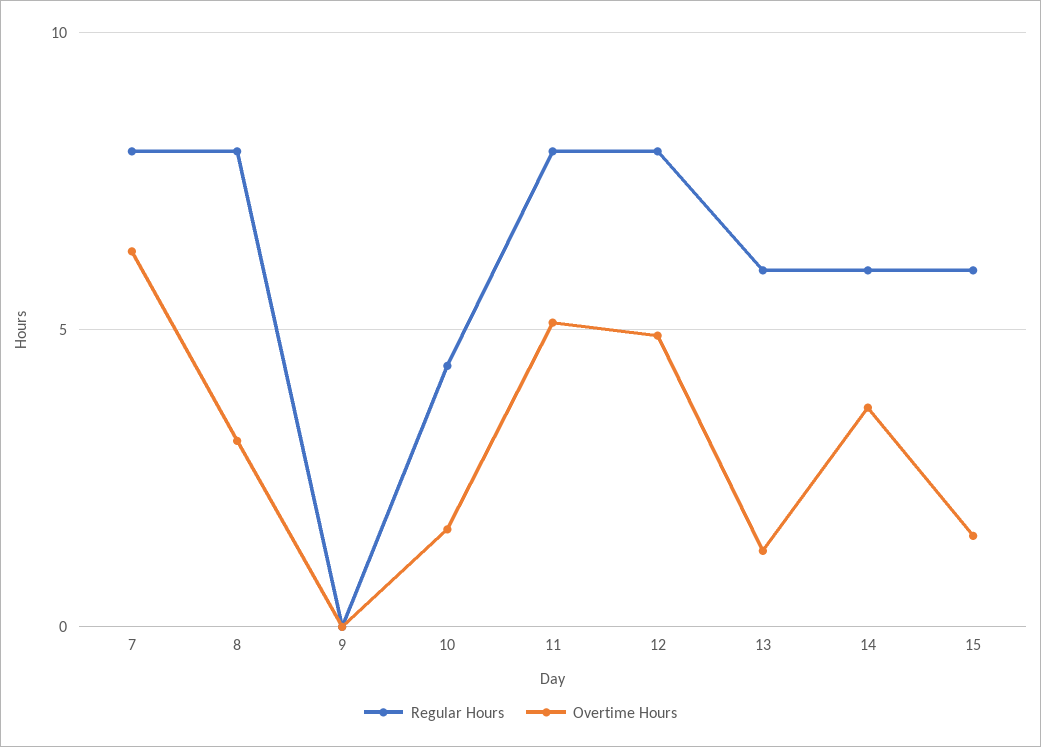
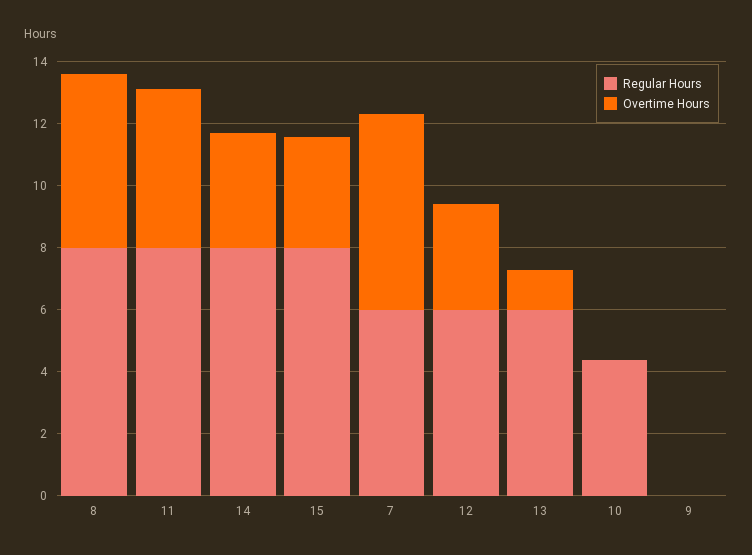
Regular Hours, 7: 8 -> 6
Overtime Hours, 8: 3 -> 5.5
Overtime Hours, 10: 1.5 -> 0
Regular Hours, 12: 8 -> 6
Overtime Hours, 12: 5 -> 3.5
Regular Hours, 14: 6 -> 8
Regular Hours, 15: 6 -> 8
Overtime Hours, 15: 1.5 -> 3.5

